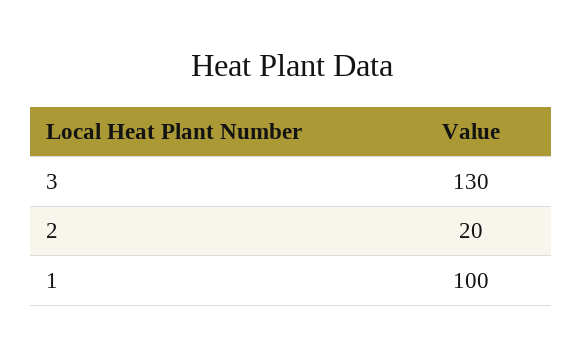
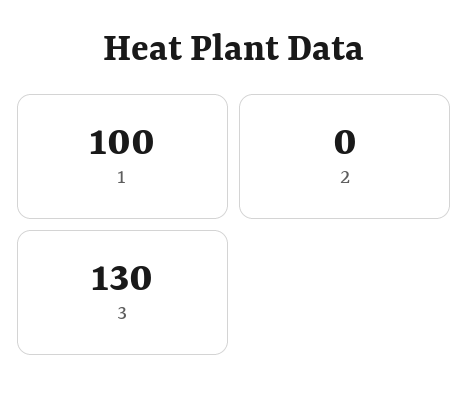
2: 20 -> 0

